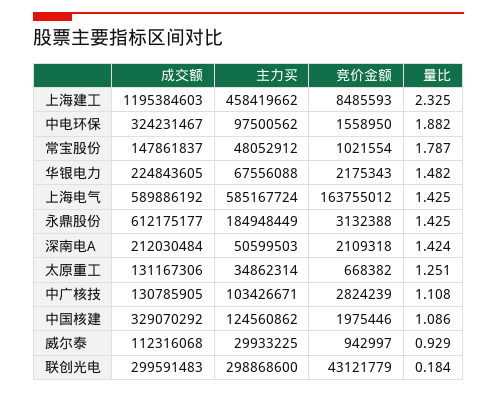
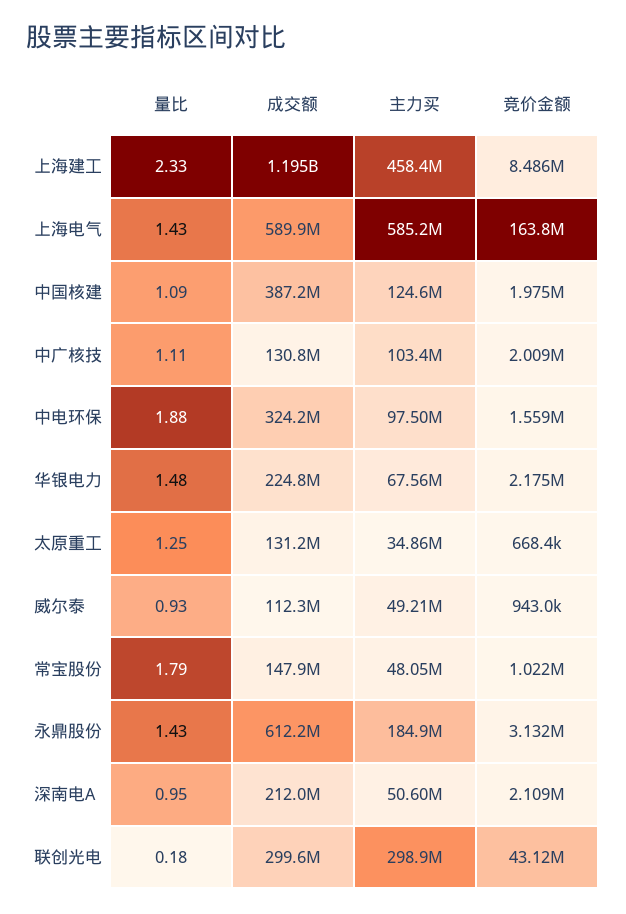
量比, 深南电A: 1.424 -> 0.95
竞价金额, 中广核技: 2824239 -> 2009000
成交额, 中国核建: 329070292 -> 387200000
主力买, 威尔泰: 29933225 -> 49210000

